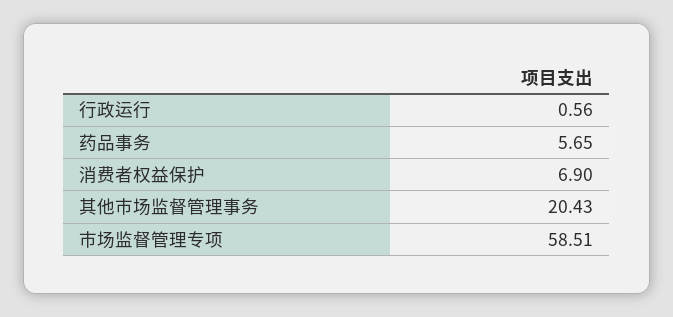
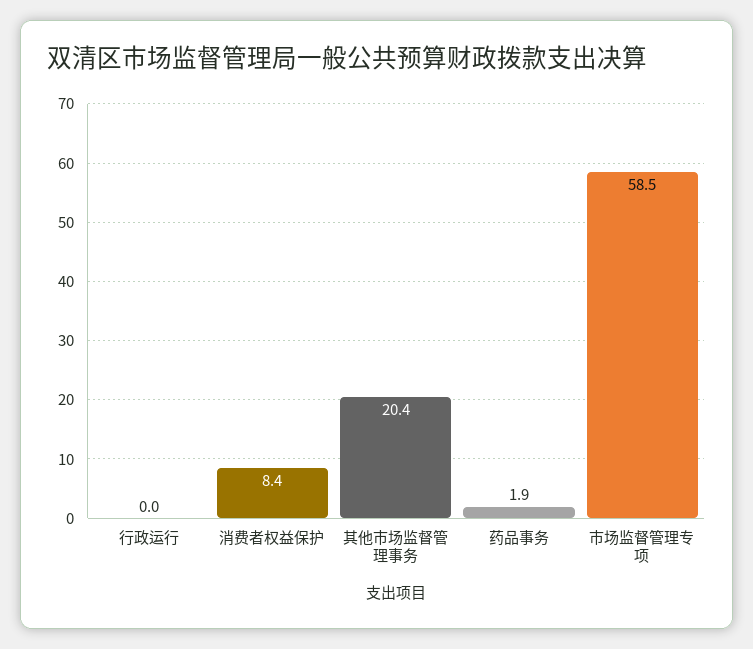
行政运行: 0.56 -> 0
药品事务: 5.65 -> 1.9
消费者权益保护: 6.9 -> 8.4

